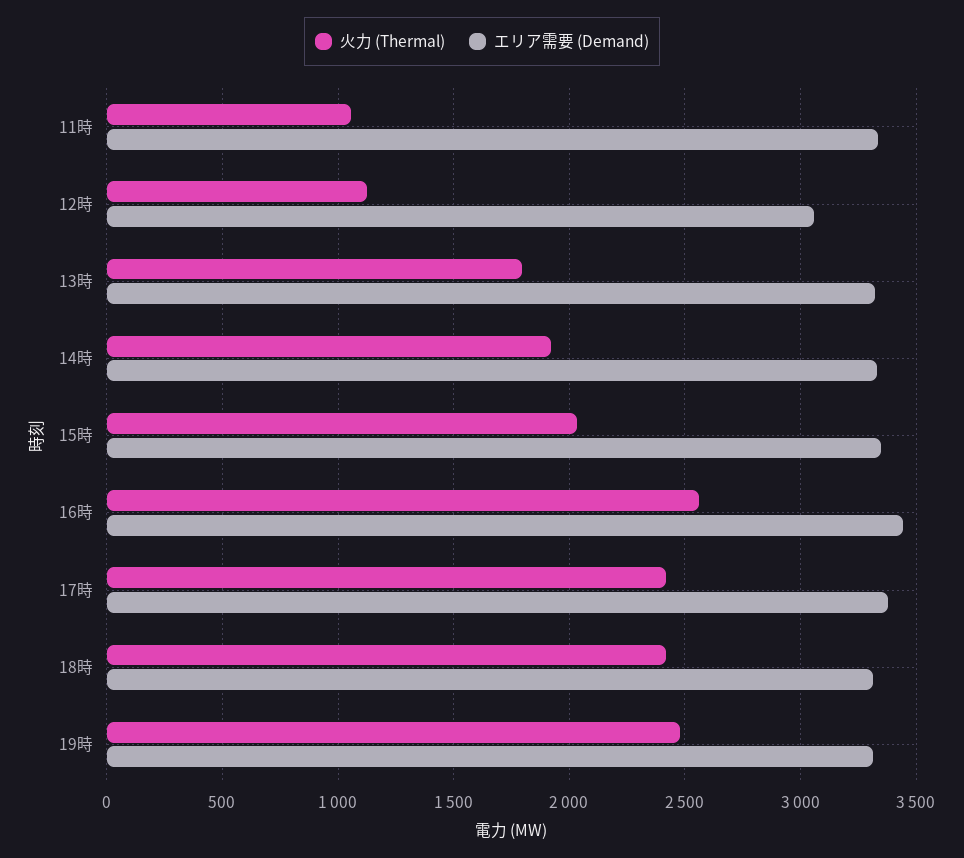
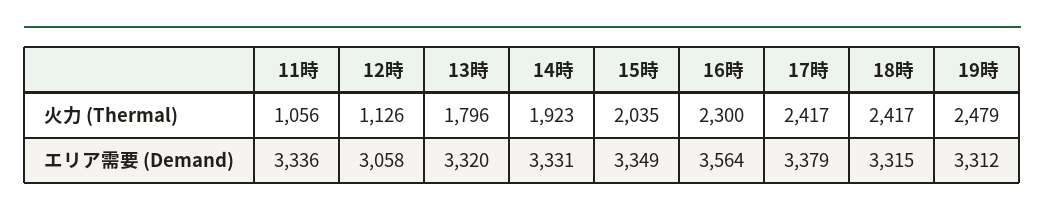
火力 (Thermal), 16時: 2550 -> 2300
エリア需要 (Demand), 16時: 3450 -> 3564

